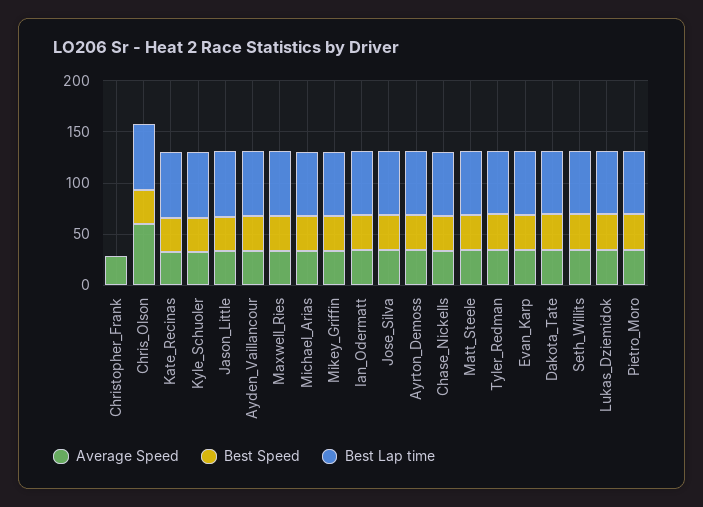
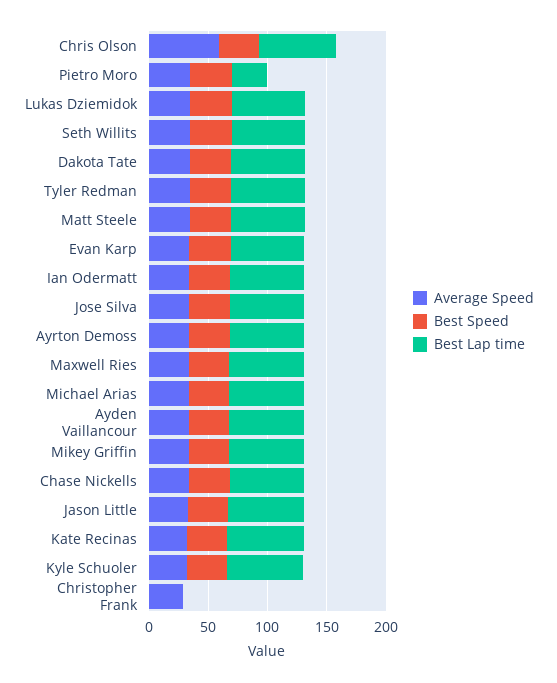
Best Lap time, Pietro_Moro: 60 -> 30

